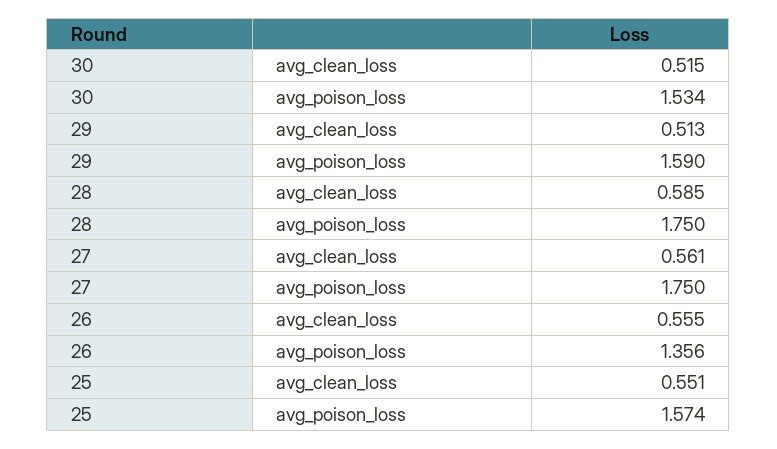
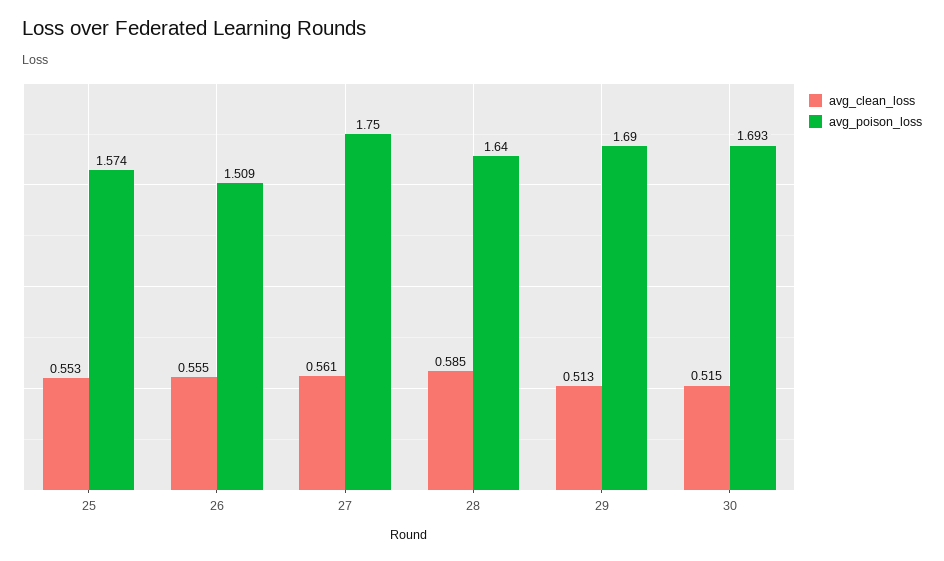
avg_poison_loss, 30: 1.534 -> 1.693
avg_poison_loss, 29: 1.59 -> 1.69
avg_poison_loss, 28: 1.75 -> 1.64
avg_poison_loss, 26: 1.356 -> 1.509
avg_clean_loss, 25: 0.551 -> 0.553

